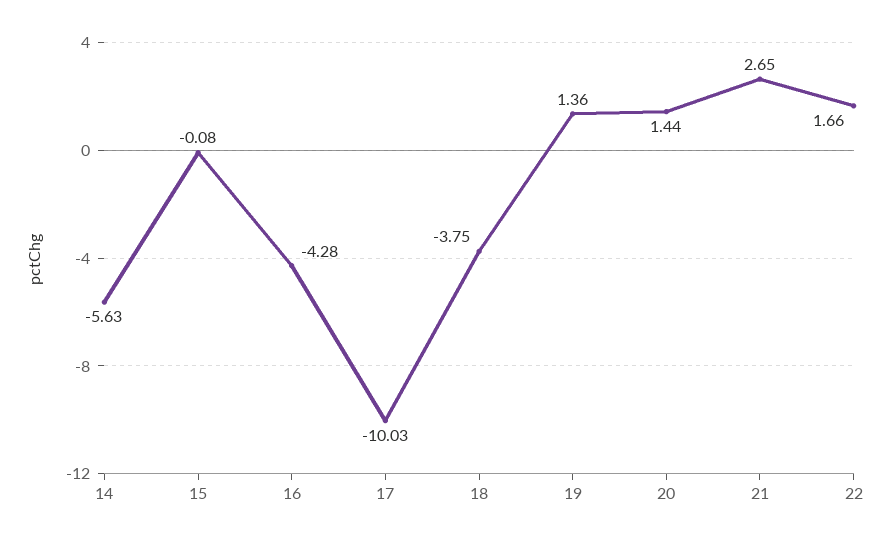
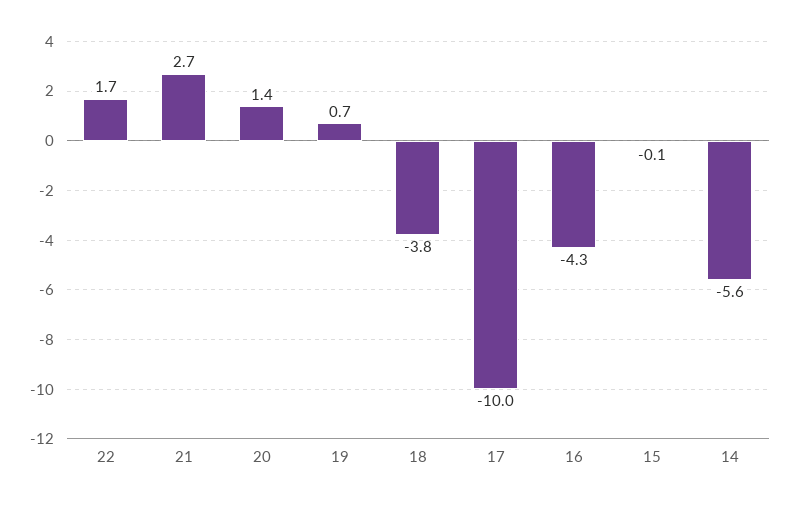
19: 1.36 -> 0.7

